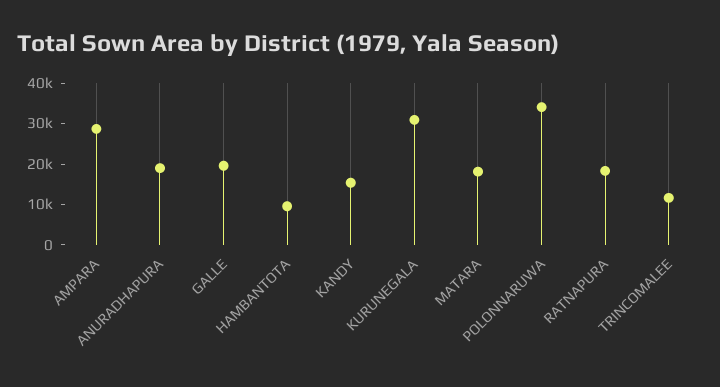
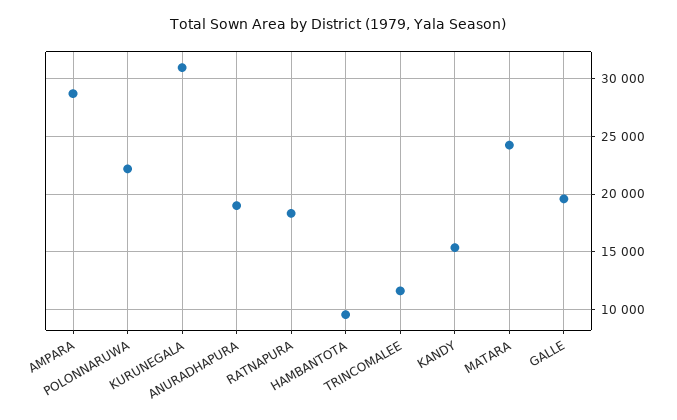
MATARA: 18000 -> 24000
POLONNARUWA: 34000 -> 22000

